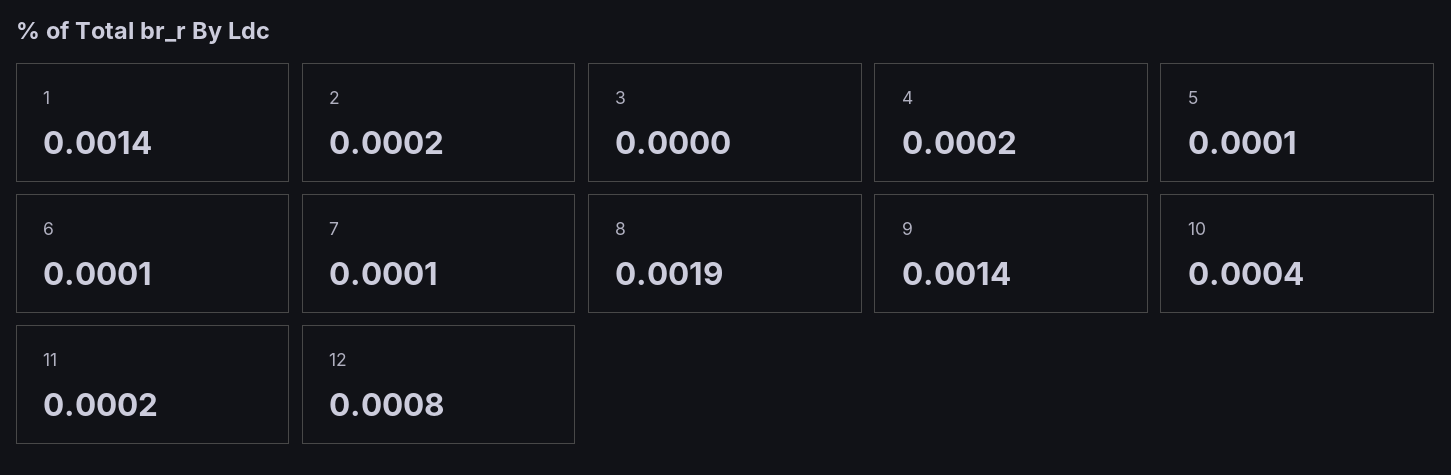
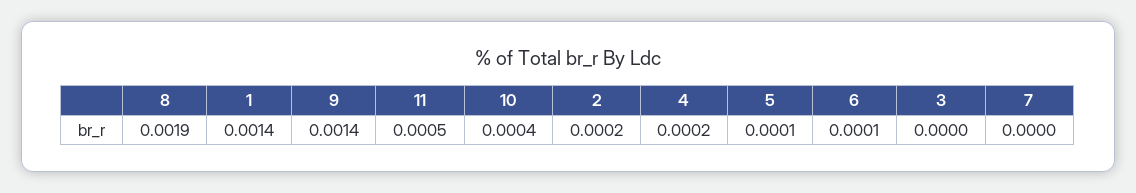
7: 0.0001 -> 0
11: 0.0002 -> 0.0005
12: 0.0008 -> none

